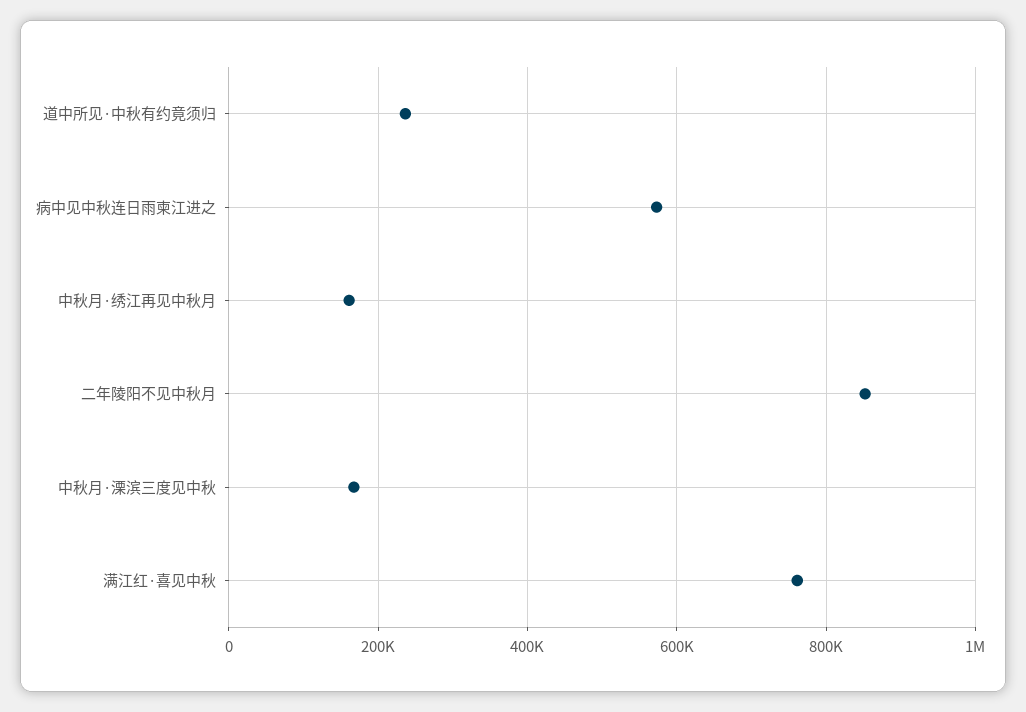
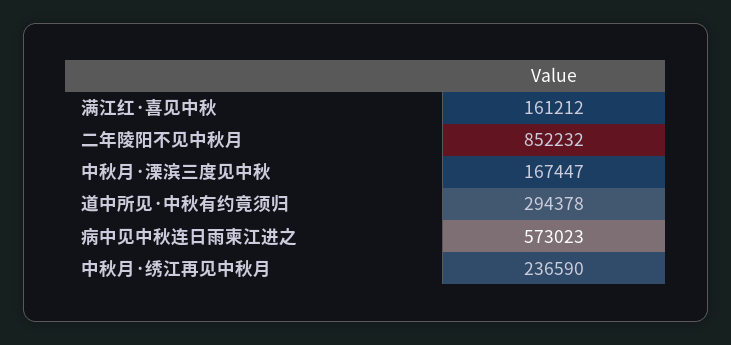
道中所见·中秋有约竟须归: 240000 -> 294378
中秋月·绣江再见中秋月: 160000 -> 236590
满江红·喜见中秋: 760000 -> 161212

